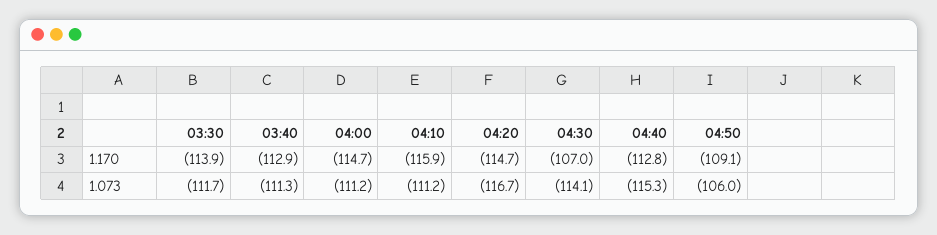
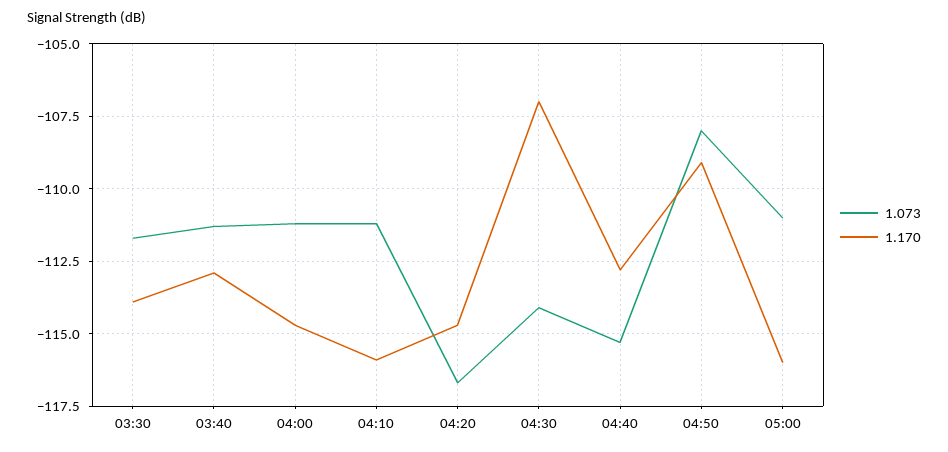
1.073, 04:50: -106 -> -108
1.073, 05:00: none -> -111
1.170, 05:00: none -> -116

